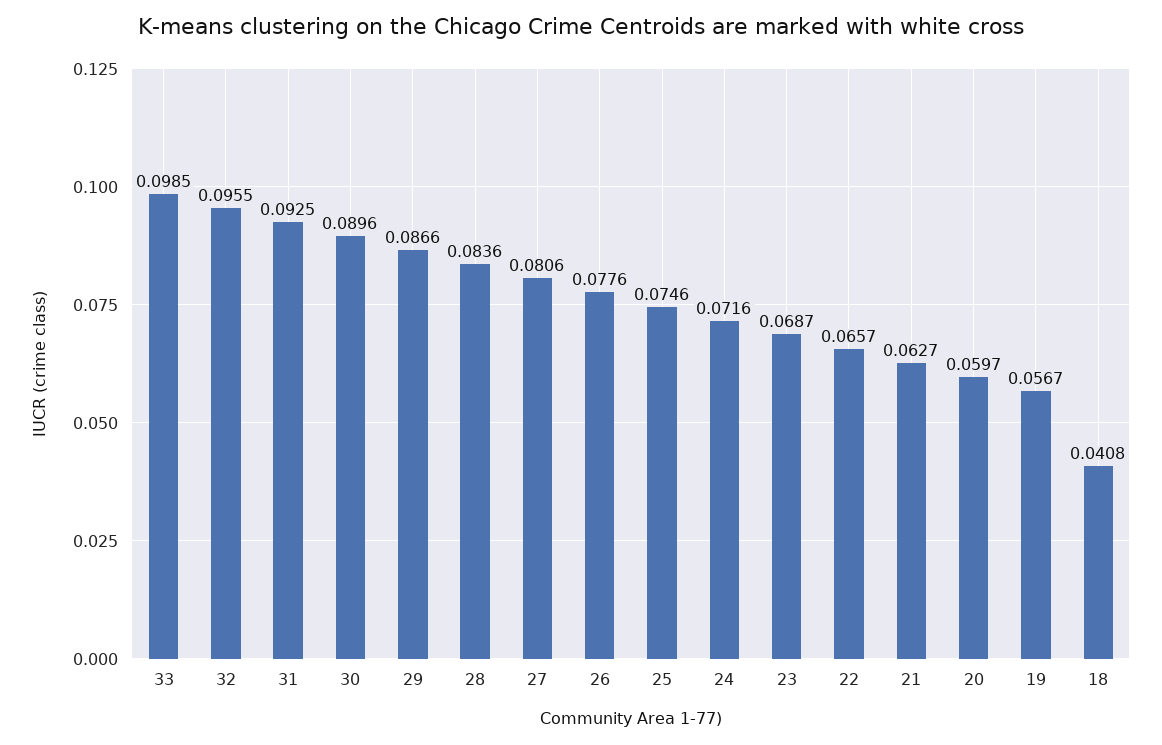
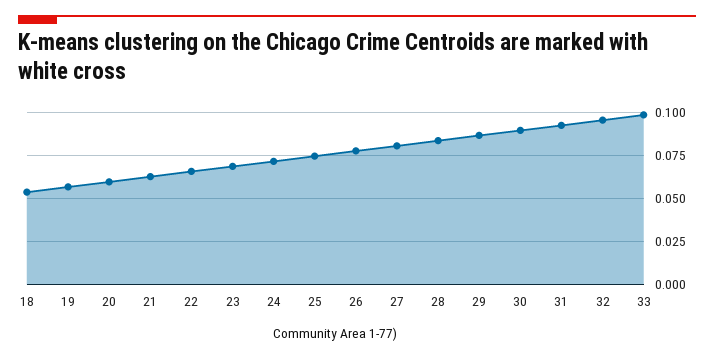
18: 0.0408 -> 0.055

